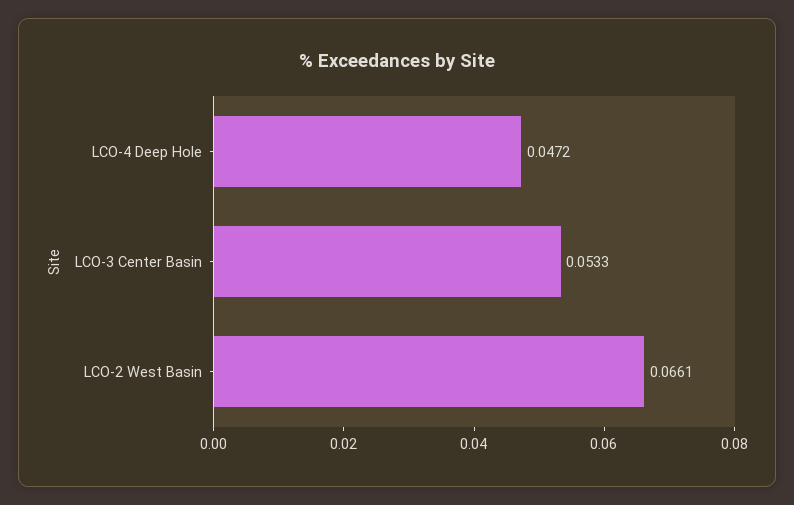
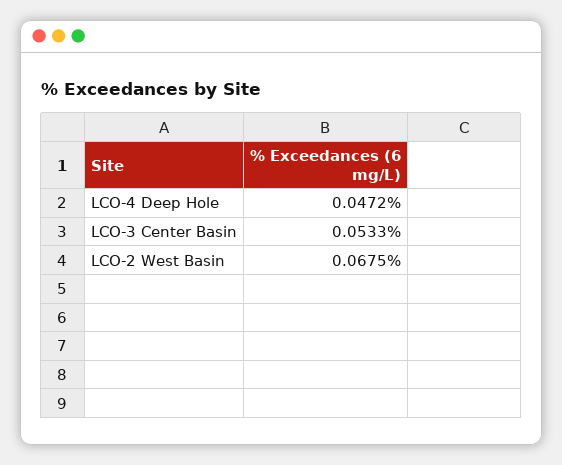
LCO-2 West Basin: 0.0661 -> 0.0675

